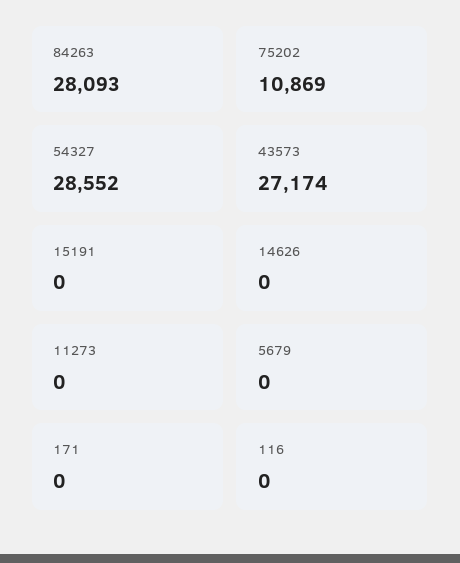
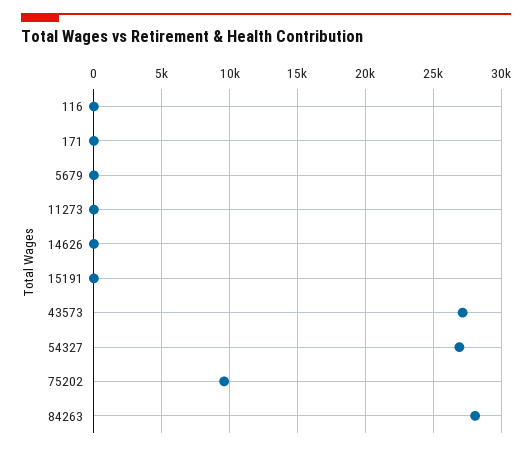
75202: 10869 -> 9500
54327: 28552 -> 27000

